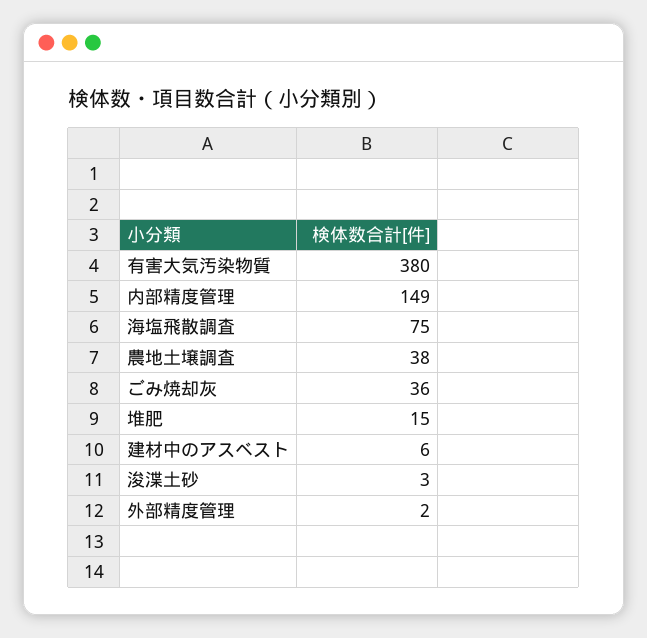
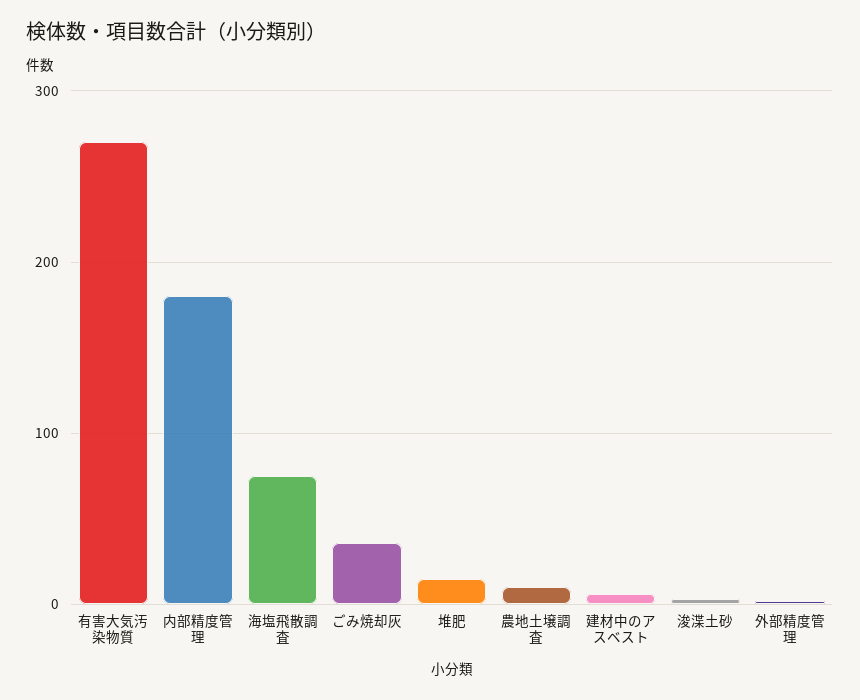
有害大気汚染物質: 380 -> 270
内部精度管理: 149 -> 180
農地土壌調査: 38 -> 10

